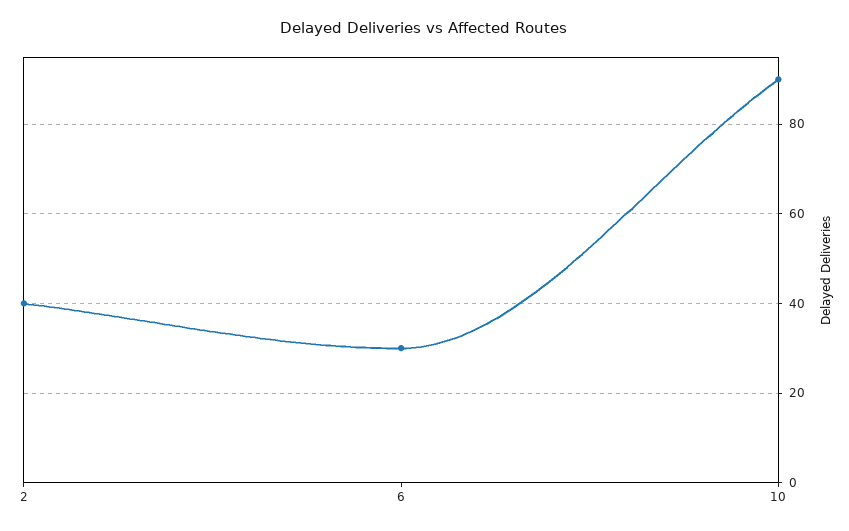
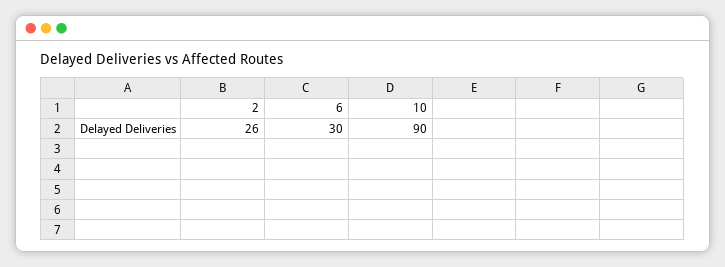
2: 40 -> 26

